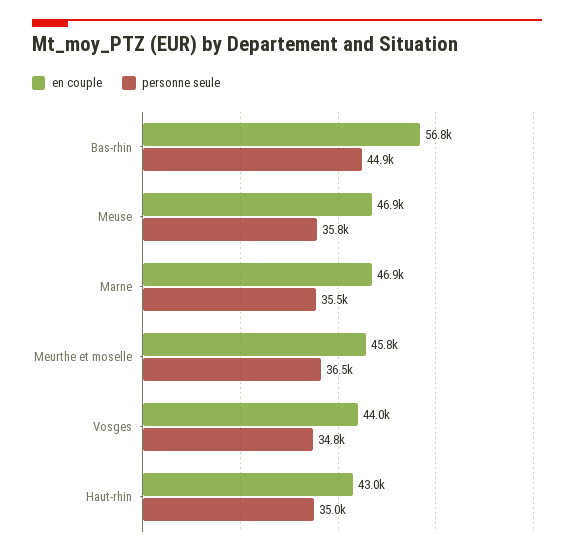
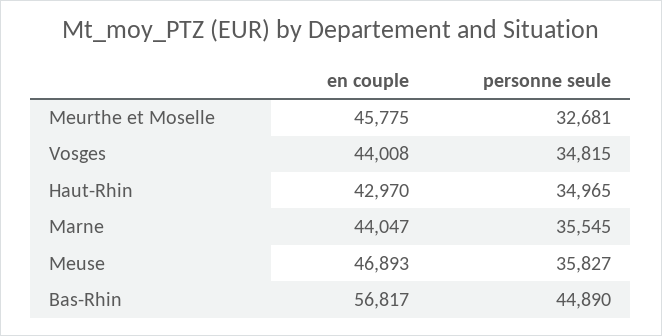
en couple, Marne: 46900 -> 44047
personne seule, Meurthe et moselle: 36500 -> 32681

